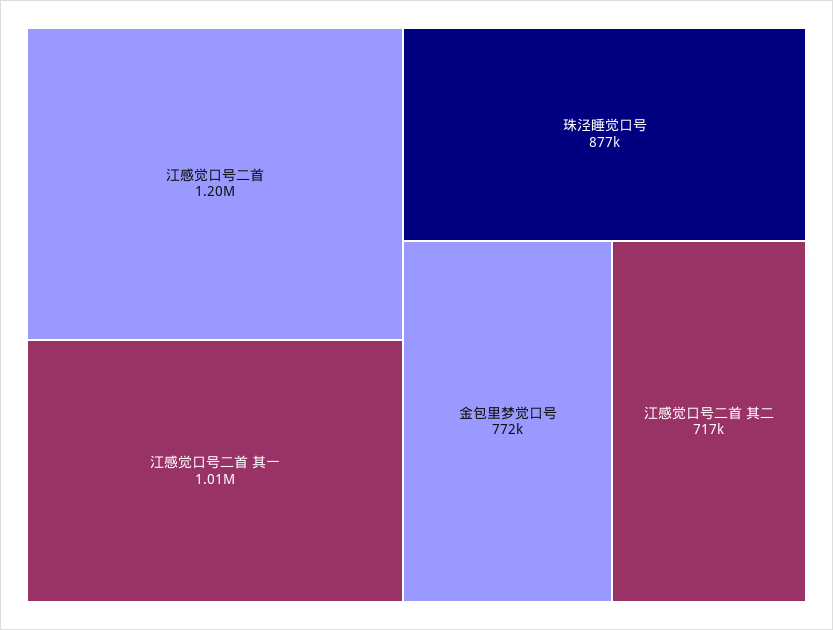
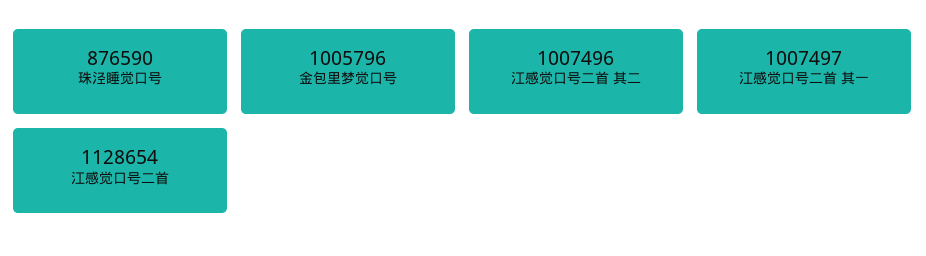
江感觉口号二首: 1200000 -> 1128654
金包里梦觉口号: 772000 -> 1005796
江感觉口号二首 其二: 717000 -> 1007496

